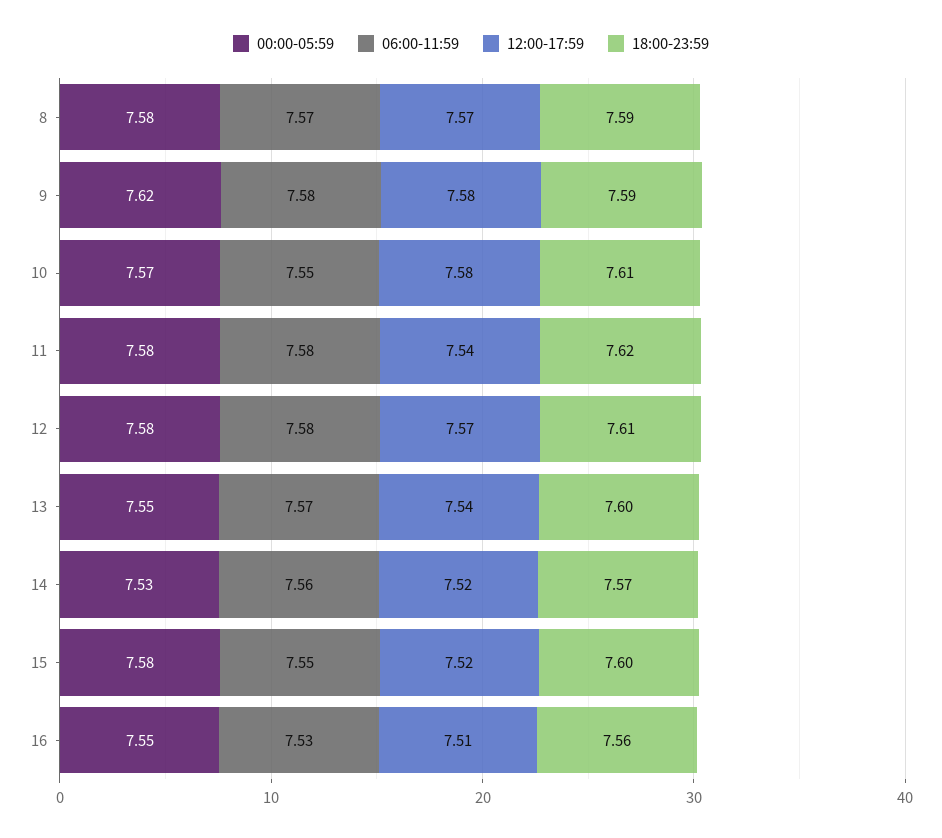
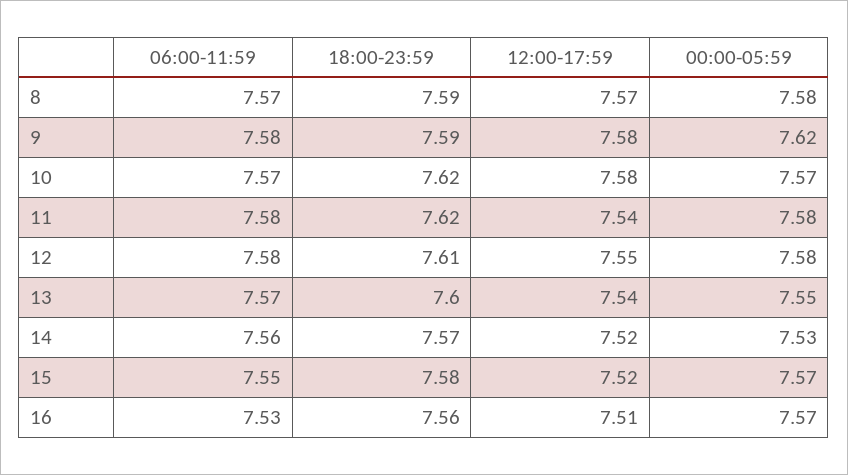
06:00-11:59, 10: 7.55 -> 7.57
18:00-23:59, 10: 7.61 -> 7.62
12:00-17:59, 12: 7.57 -> 7.55
00:00-05:59, 15: 7.58 -> 7.57
18:00-23:59, 15: 7.6 -> 7.58
00:00-05:59, 16: 7.55 -> 7.57

